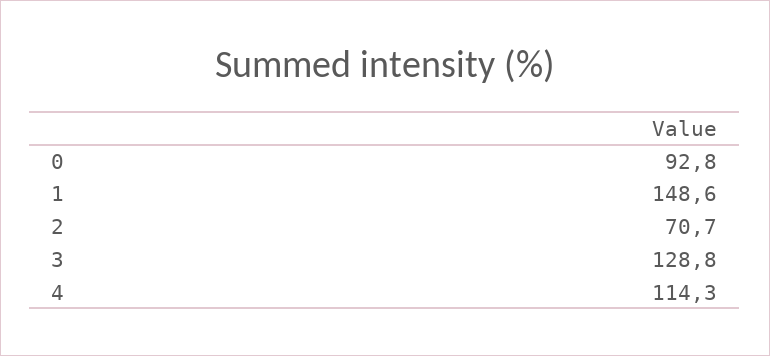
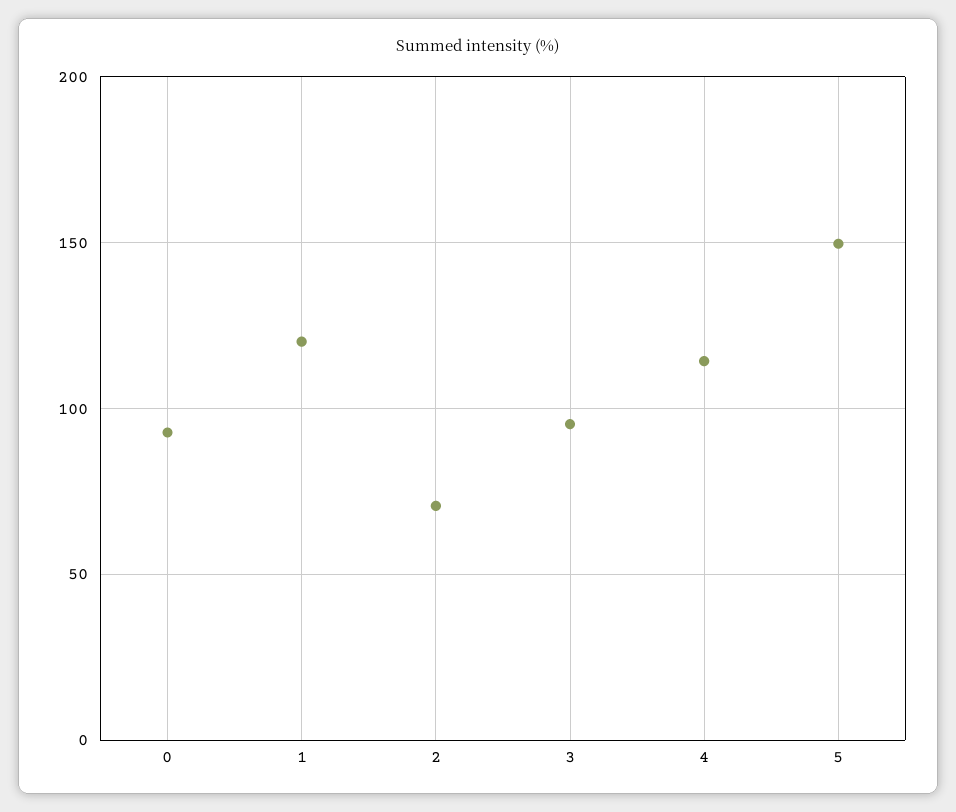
1: 148.6 -> 120
3: 128.8 -> 95
5: none -> 150

